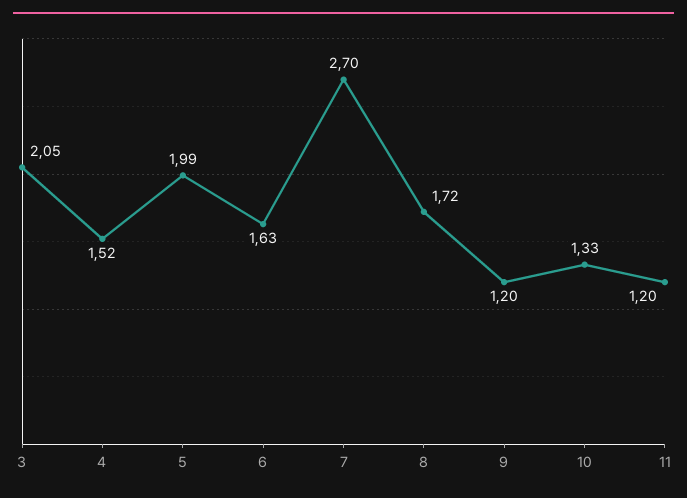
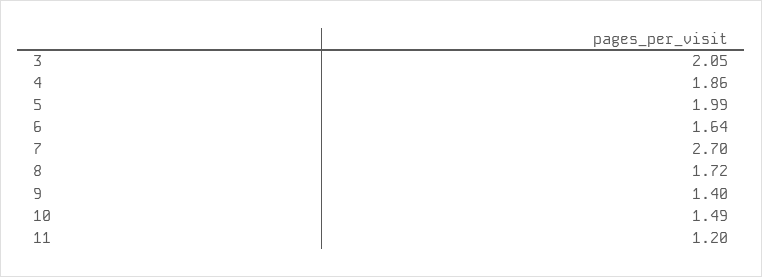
4: 1.52 -> 1.86
6: 1.63 -> 1.64
9: 1.2 -> 1.4
10: 1.33 -> 1.49

